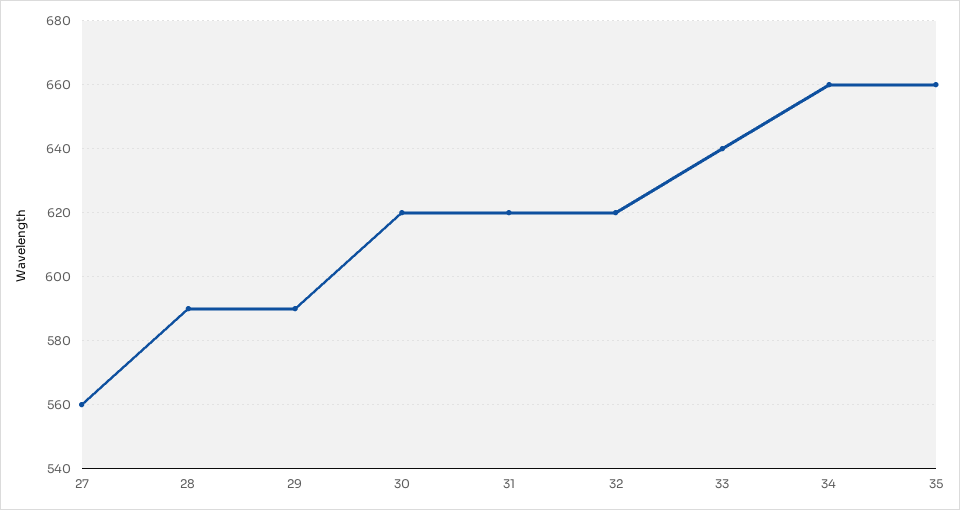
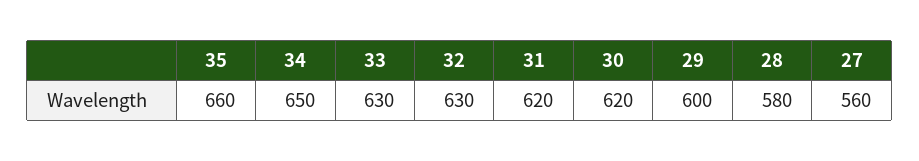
28: 590 -> 580
29: 590 -> 600
32: 620 -> 630
33: 640 -> 630
34: 660 -> 650

